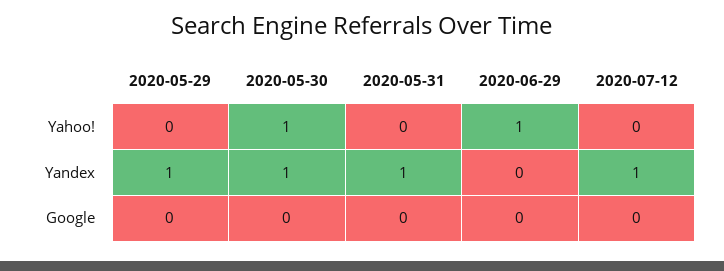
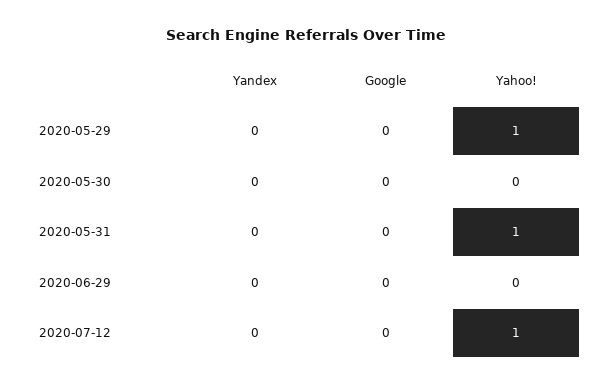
2020-05-29, Yahoo!: 0 -> 1
2020-05-30, Yahoo!: 1 -> 0
2020-05-31, Yahoo!: 0 -> 1
2020-06-29, Yahoo!: 1 -> 0
2020-07-12, Yahoo!: 0 -> 1
2020-05-29, Yandex: 1 -> 0
2020-05-30, Yandex: 1 -> 0
2020-05-31, Yandex: 1 -> 0
2020-07-12, Yandex: 1 -> 0

